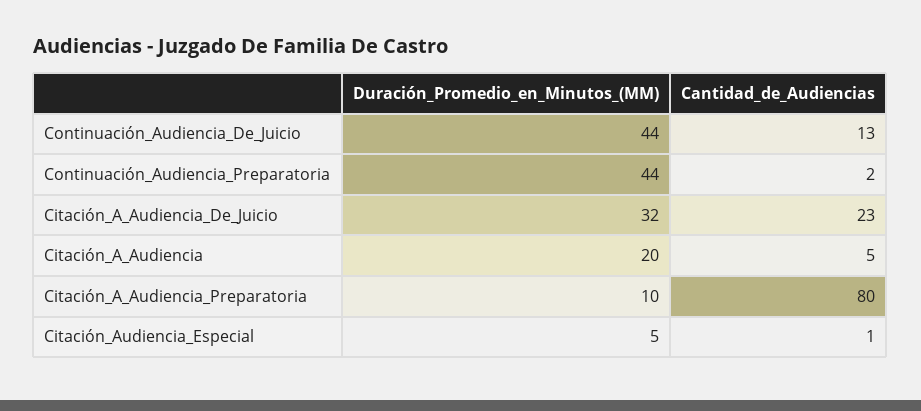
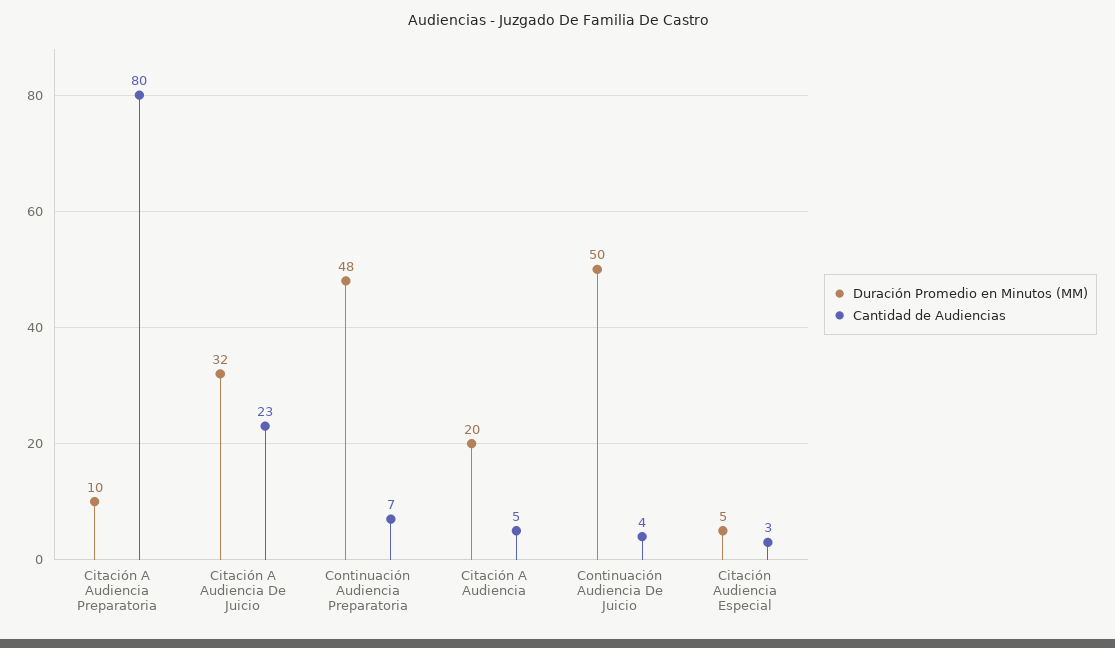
Duración_Promedio_en_Minutos_(MM), Continuación_Audiencia_De_Juicio: 44 -> 50
Cantidad_de_Audiencias, Continuación_Audiencia_De_Juicio: 13 -> 4
Duración_Promedio_en_Minutos_(MM), Continuación_Audiencia_Preparatoria: 44 -> 48
Cantidad_de_Audiencias, Continuación_Audiencia_Preparatoria: 2 -> 7
Cantidad_de_Audiencias, Citación_Audiencia_Especial: 1 -> 3

